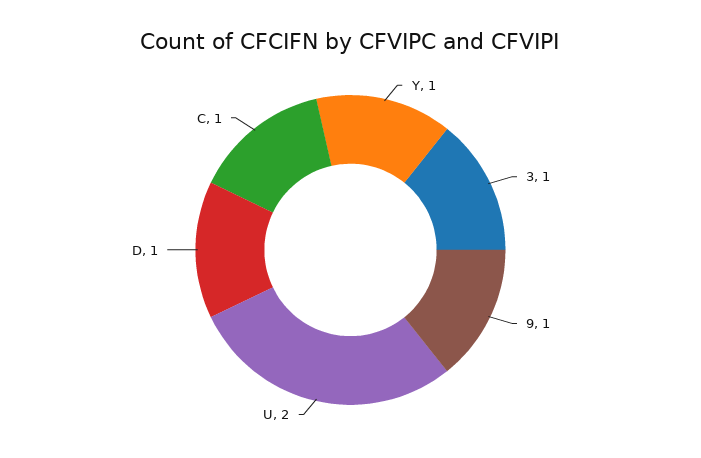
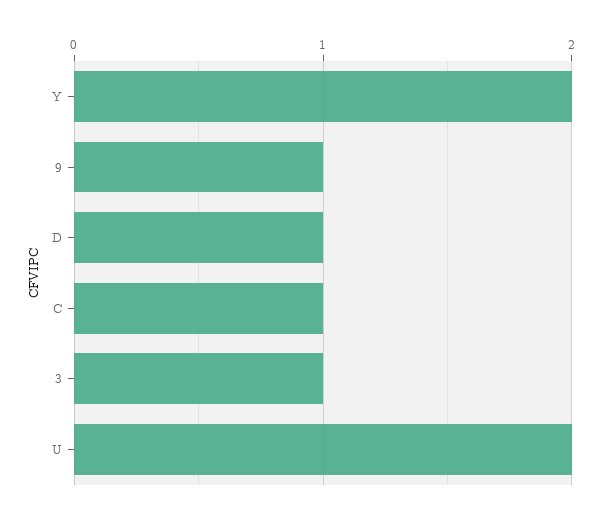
Y: 1 -> 2

